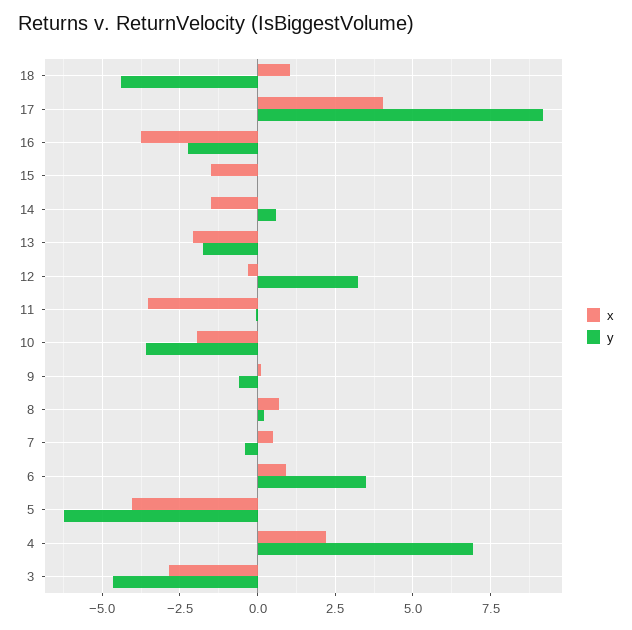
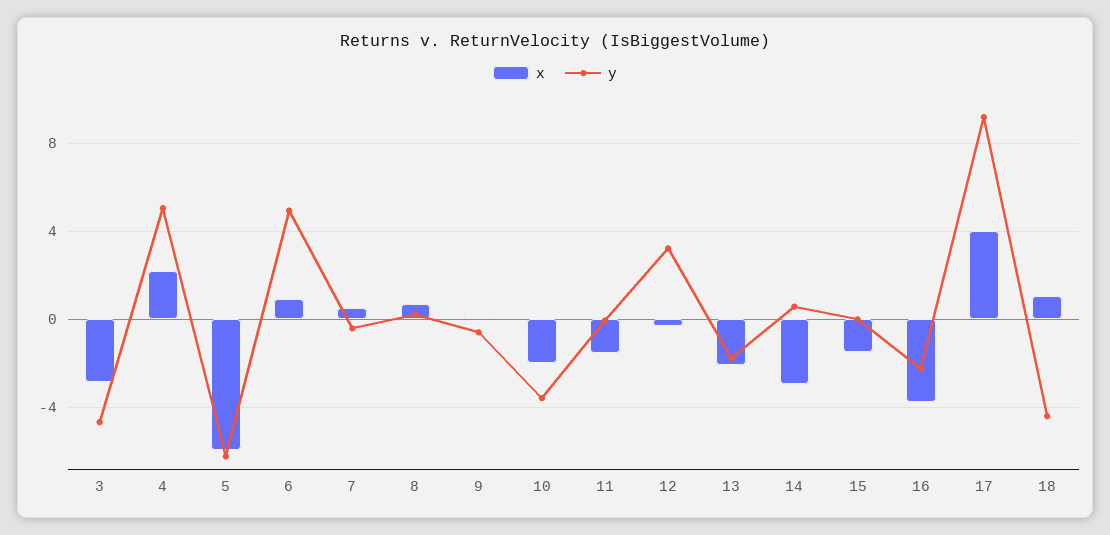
x, 14: -1.5 -> -3
x, 11: -3.5 -> -1.5
y, 6: 3.5 -> 5
x, 5: -4 -> -6
y, 4: 7 -> 5

